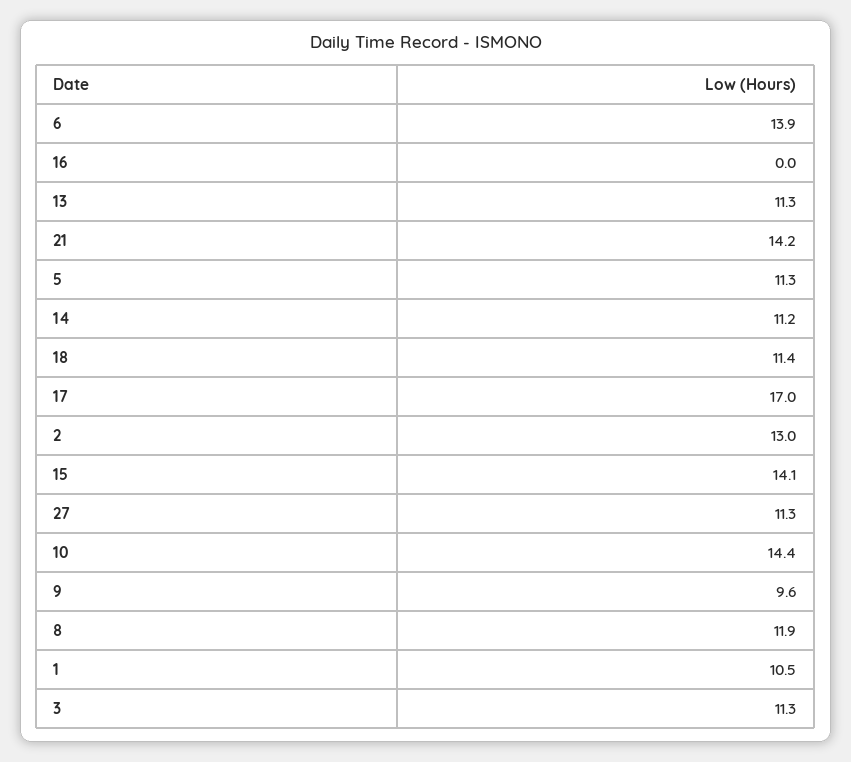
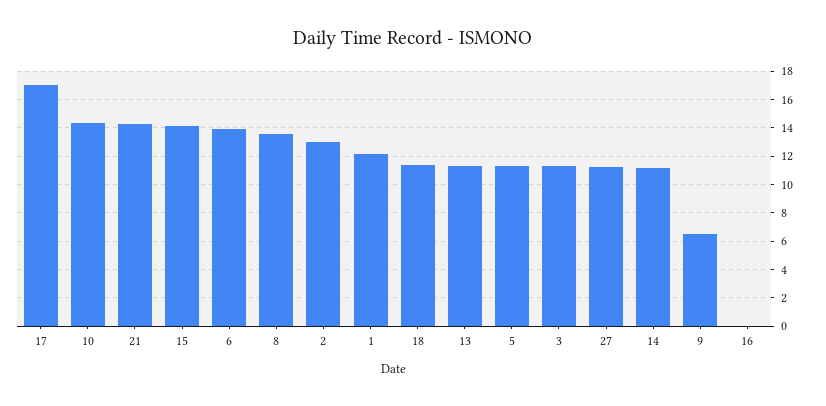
9: 9.6 -> 6.5
8: 11.9 -> 13.5
1: 10.5 -> 12

